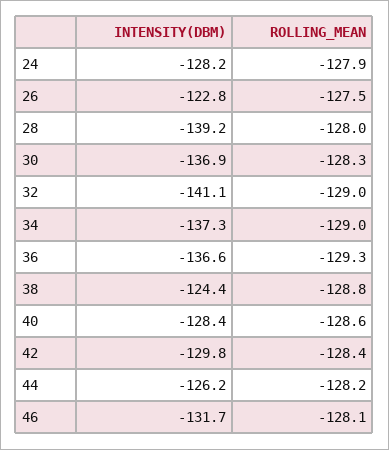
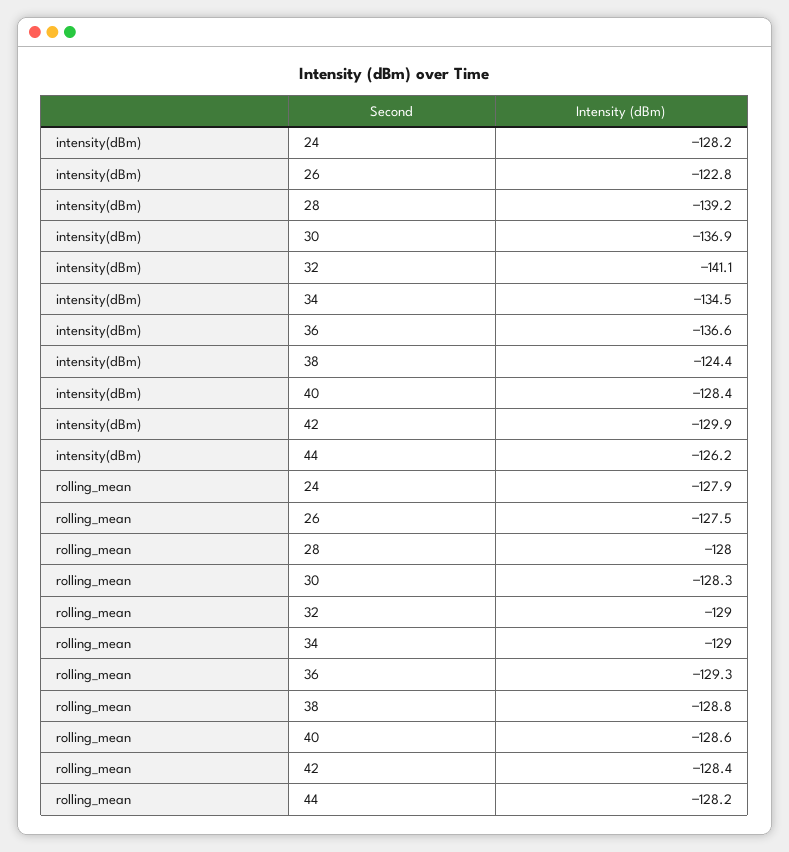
INTENSITY(DBM), 34: -137.3 -> -134.5
INTENSITY(DBM), 42: -129.8 -> -129.9
INTENSITY(DBM), 46: -131.7 -> none
ROLLING_MEAN, 46: -128.1 -> none

